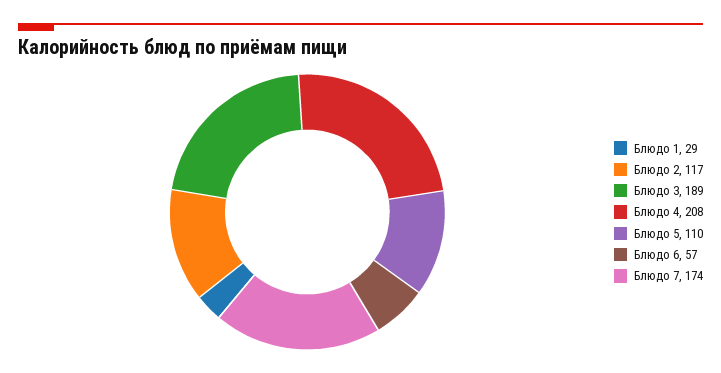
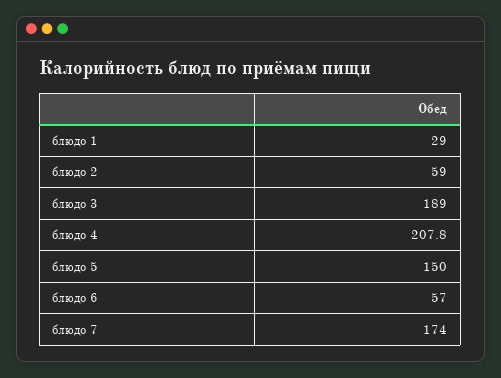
Блюдо 2: 117 -> 59
Блюдо 5: 110 -> 150

